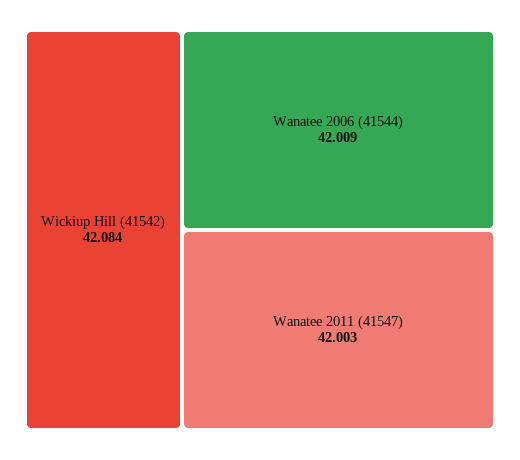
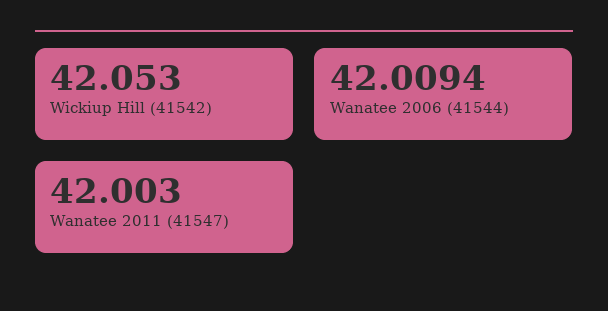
Wickiup Hill (41542): 42.084 -> 42.053

